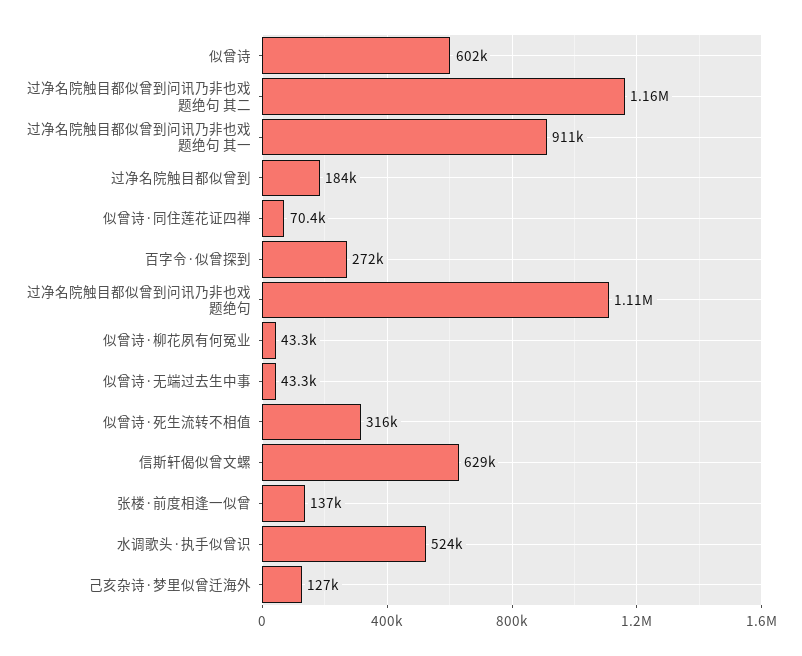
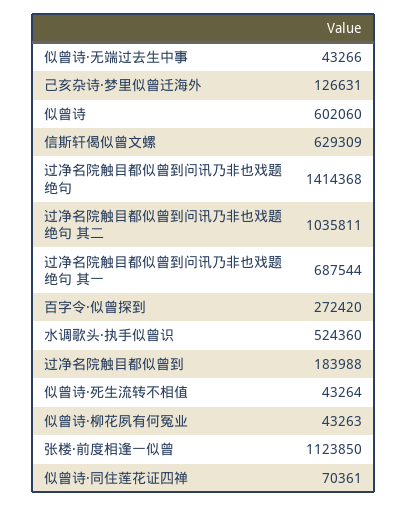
过净名院触目都似曾到问讯乃非也戏题绝句 其二: 1160000 -> 1035811
过净名院触目都似曾到问讯乃非也戏题绝句 其一: 911000 -> 687544
过净名院触目都似曾到问讯乃非也戏题绝句: 1110000 -> 1414368
似曾诗·死生流转不相值: 316000 -> 43264
张楼·前度相逢一似曾: 137000 -> 1123850

